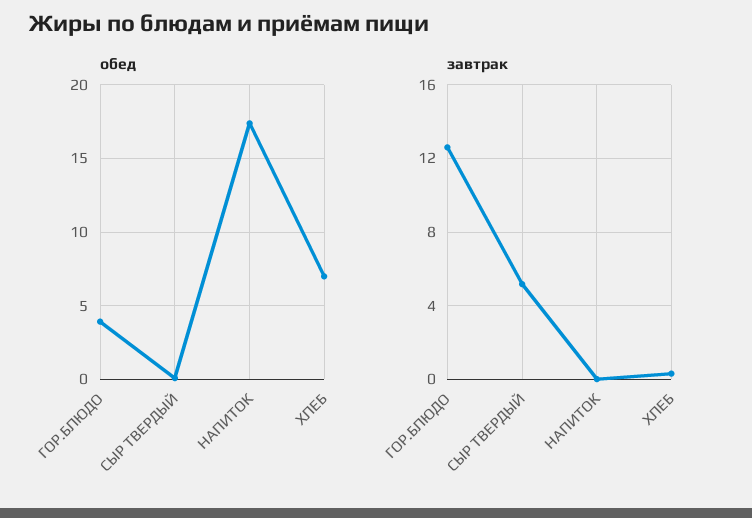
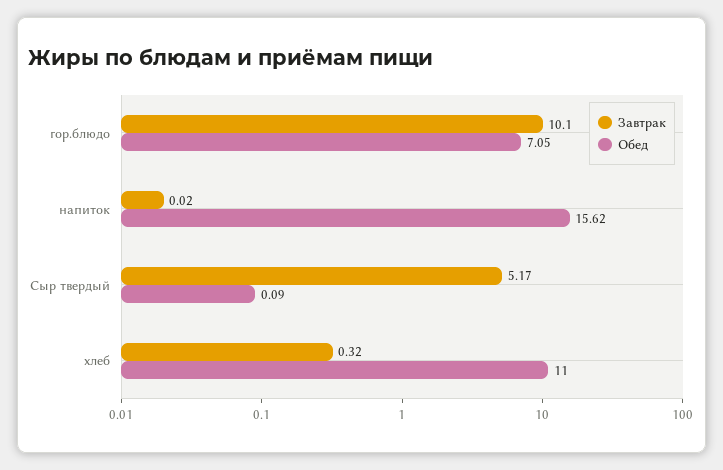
обед, ГОР.БЛЮДО: 4 -> 7.05
обед, НАПИТОК: 17.5 -> 15.62
обед, ХЛЕБ: 7 -> 11
завтрак, ГОР.БЛЮДО: 12.5 -> 10.1

